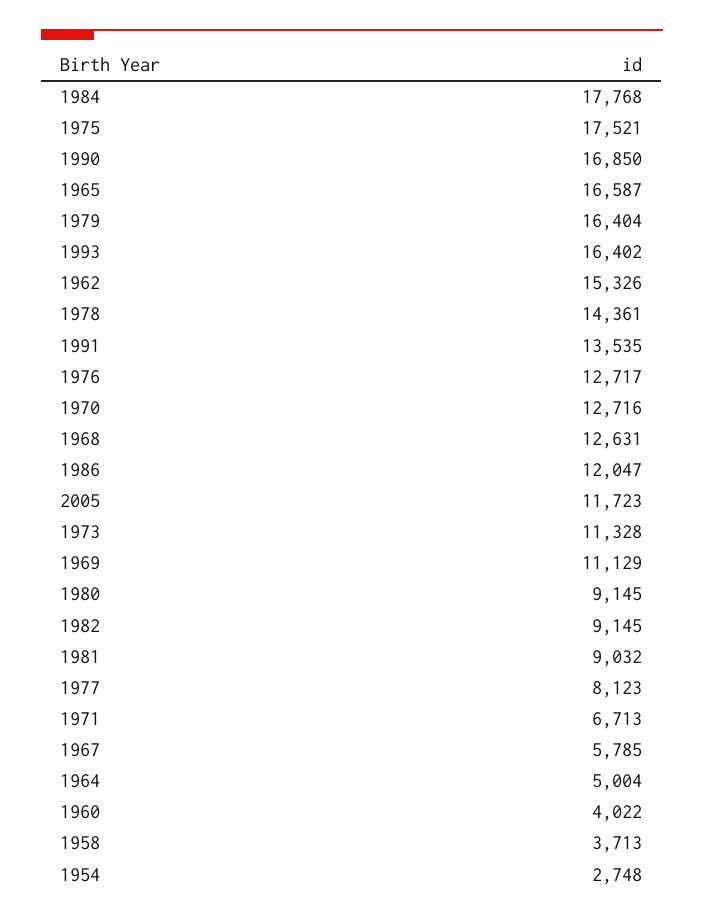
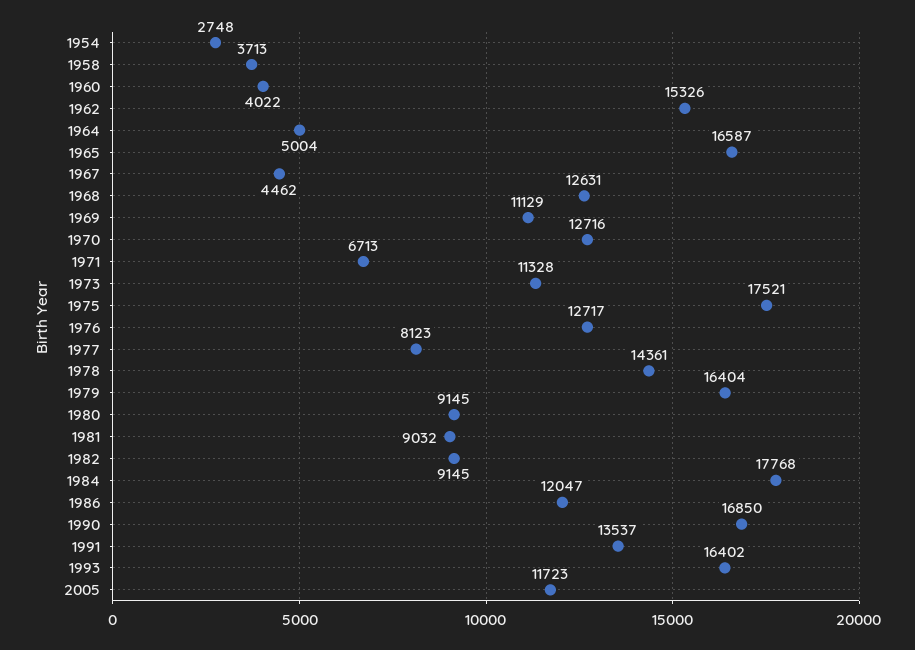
1991: 13535 -> 13537
1967: 5785 -> 4462

